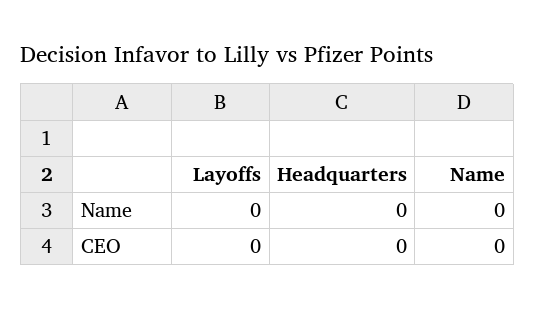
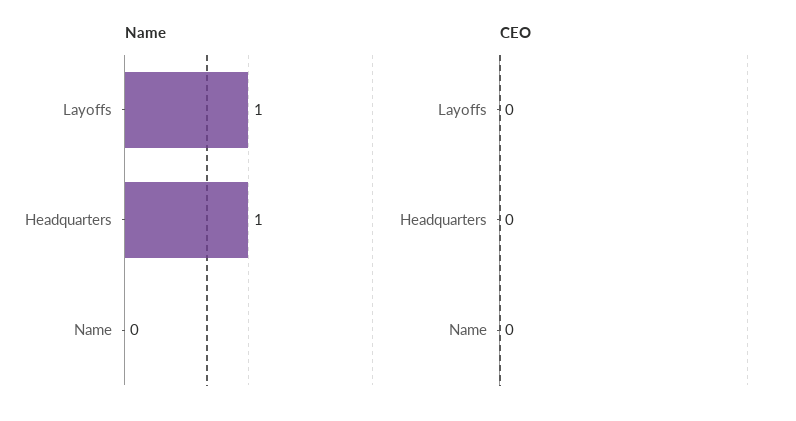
Name, Layoffs: 0 -> 1
Name, Headquarters: 0 -> 1

